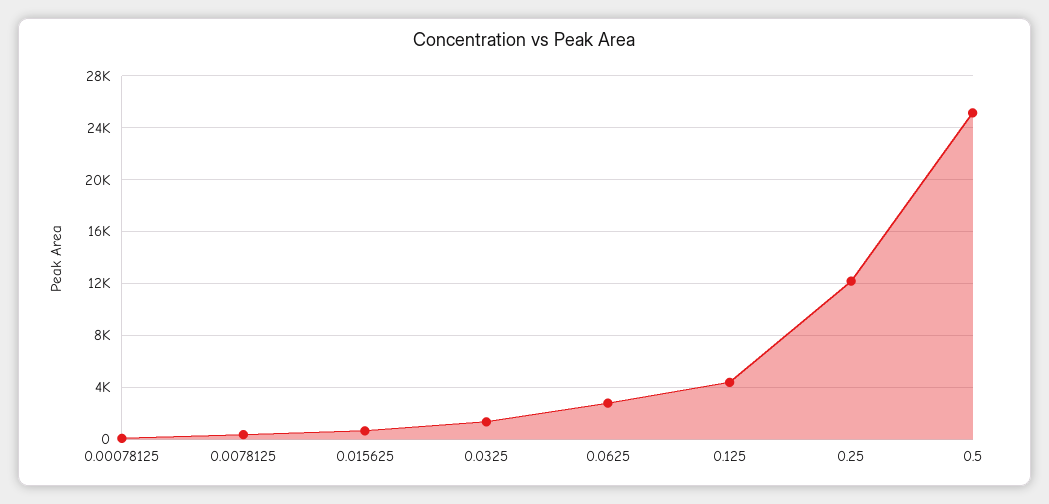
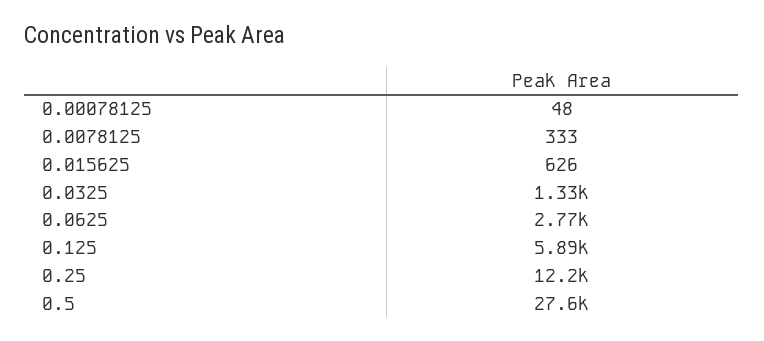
0.125: 4500 -> 5890
0.5: 25000 -> 27600

